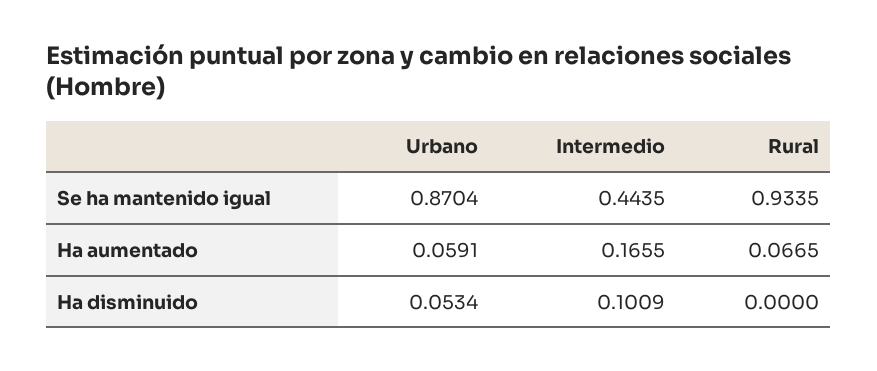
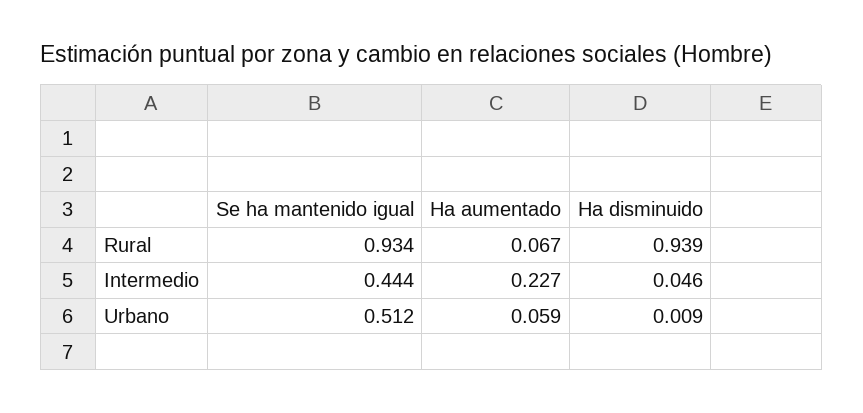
Urbano, Se ha mantenido igual: 0.8704 -> 0.512
Intermedio, Ha aumentado: 0.1655 -> 0.227
Urbano, Ha disminuido: 0.0534 -> 0.009
Intermedio, Ha disminuido: 0.1009 -> 0.046
Rural, Ha disminuido: 0 -> 0.939

